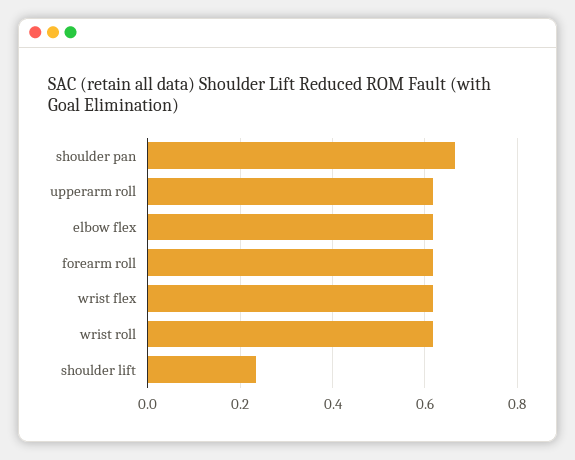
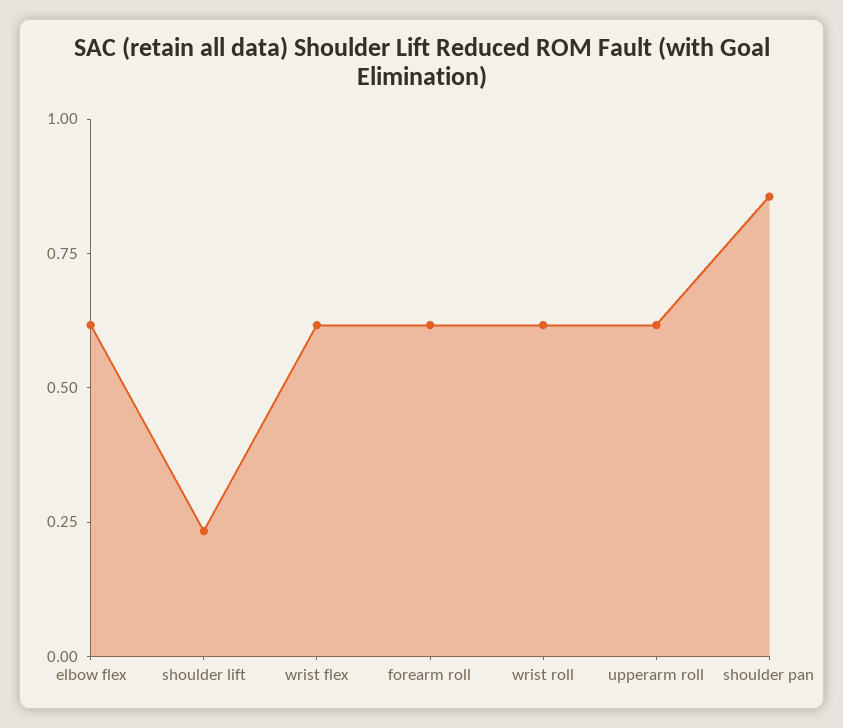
shoulder pan: 0.66 -> 0.85

